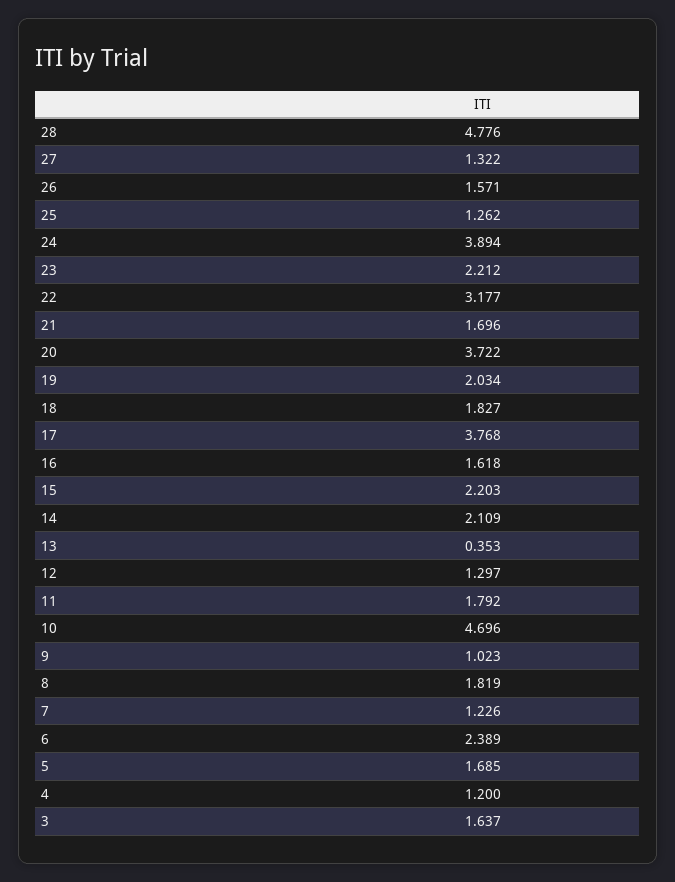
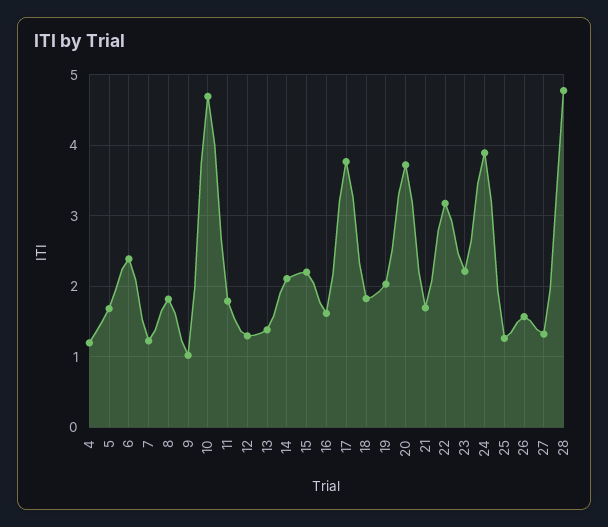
13: 0.353 -> 1.4
3: 1.637 -> none

